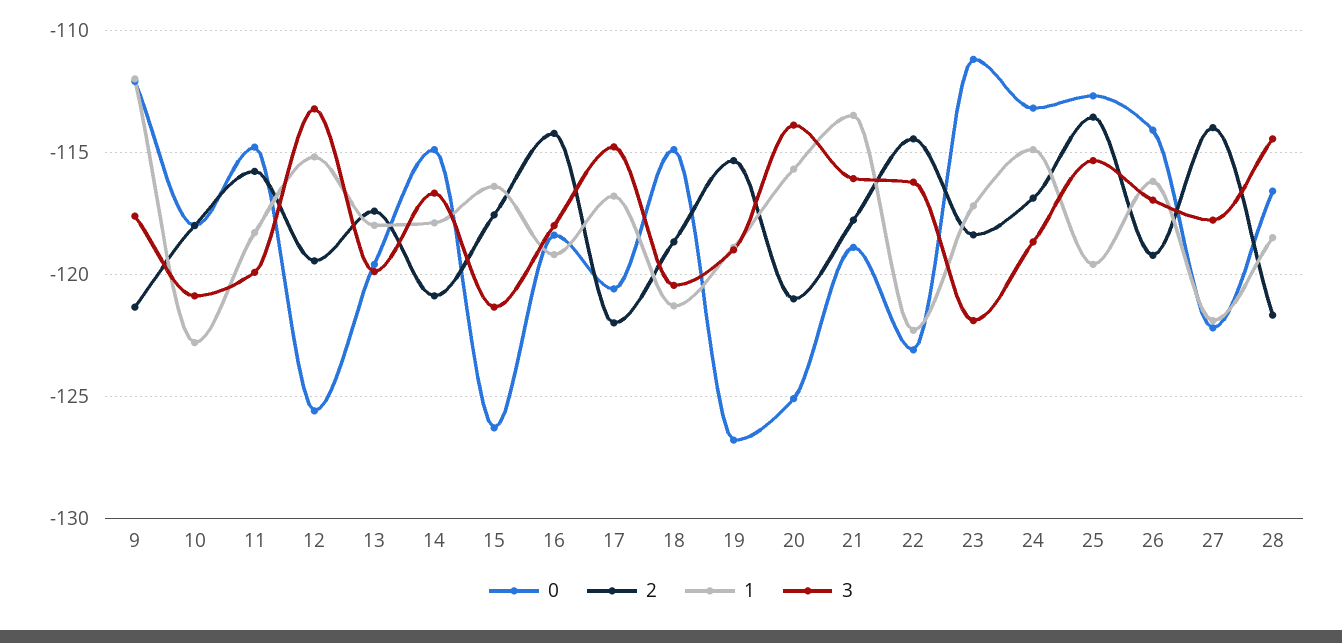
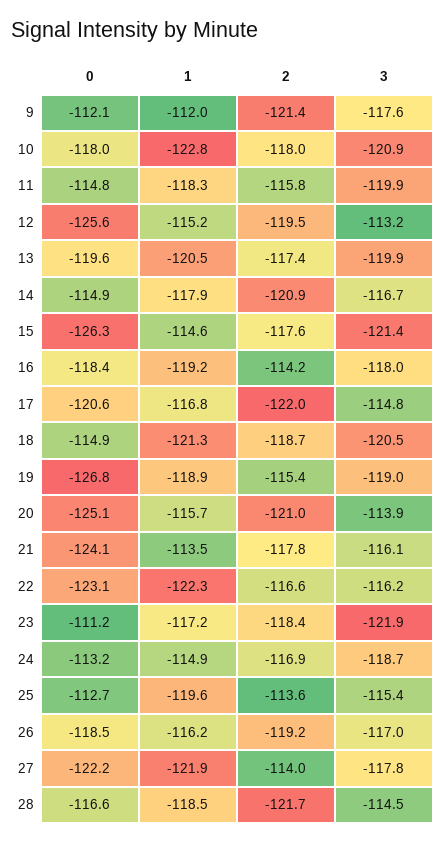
1, 13: -118 -> -120.5
1, 15: -116.5 -> -114.6
0, 21: -119 -> -124.1
2, 22: -114.5 -> -116.6
0, 26: -114 -> -118.5

